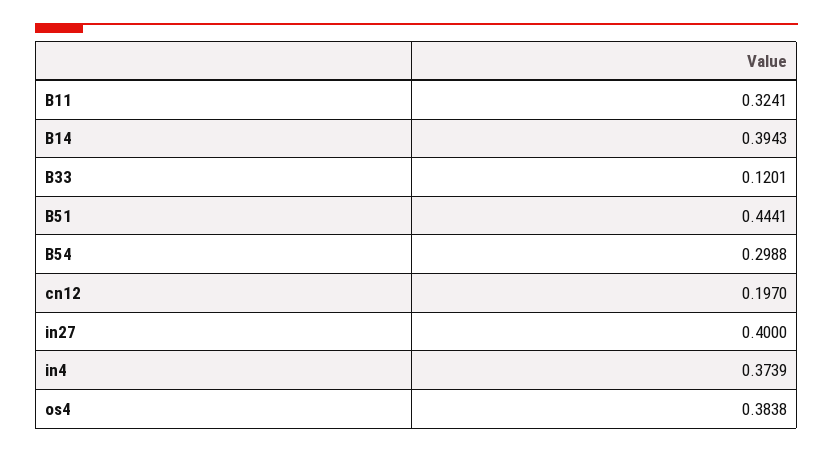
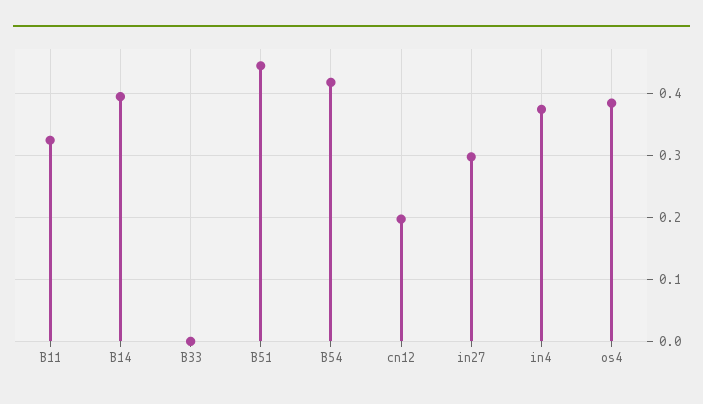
B33: 0.1201 -> 0
B54: 0.2988 -> 0.42
in27: 0.4 -> 0.3

